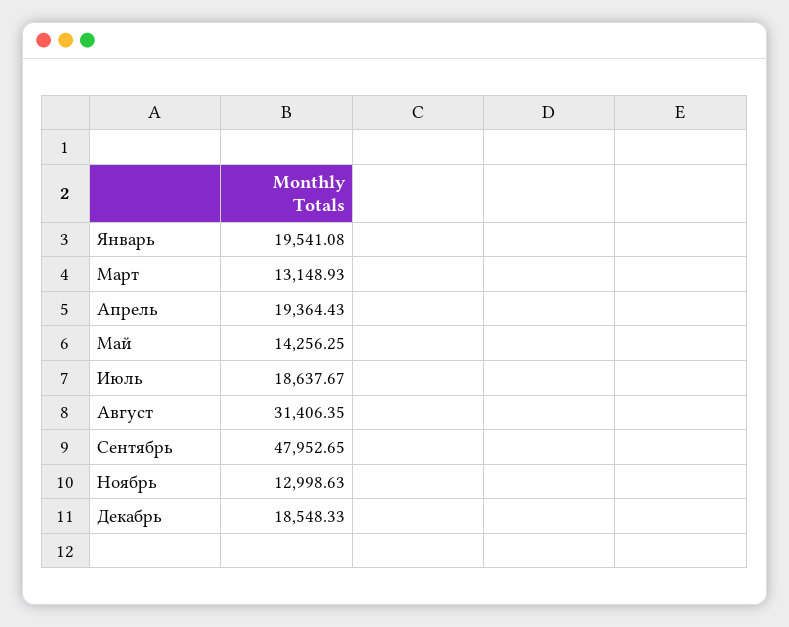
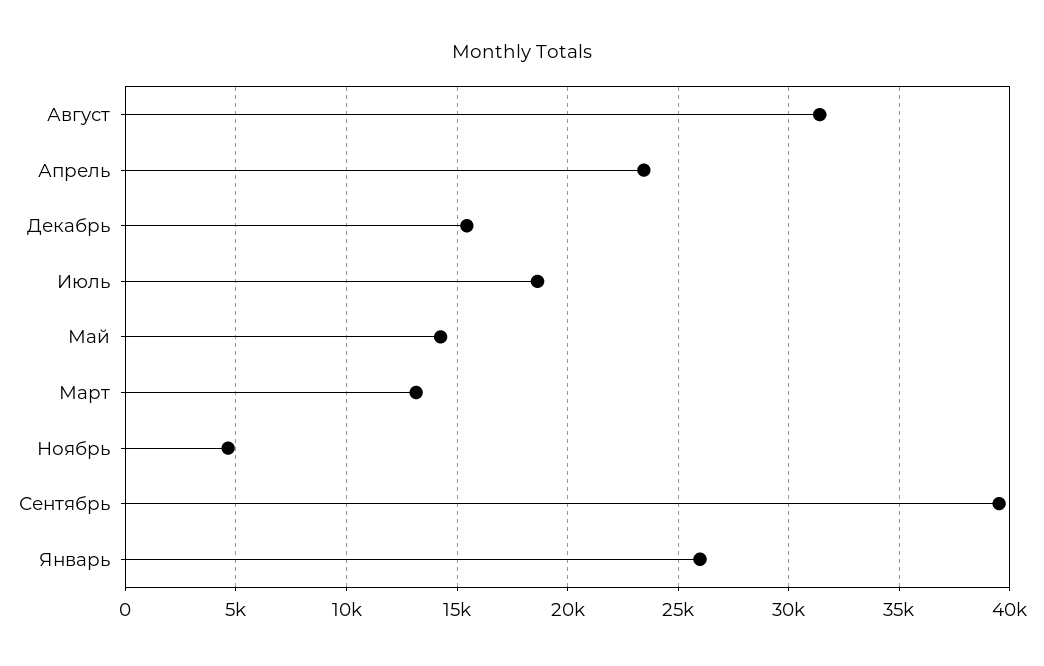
Январь: 19541.08 -> 26000
Апрель: 19364.43 -> 23500
Сентябрь: 47952.65 -> 39500
Ноябрь: 12998.63 -> 4500
Декабрь: 18548.33 -> 15500

